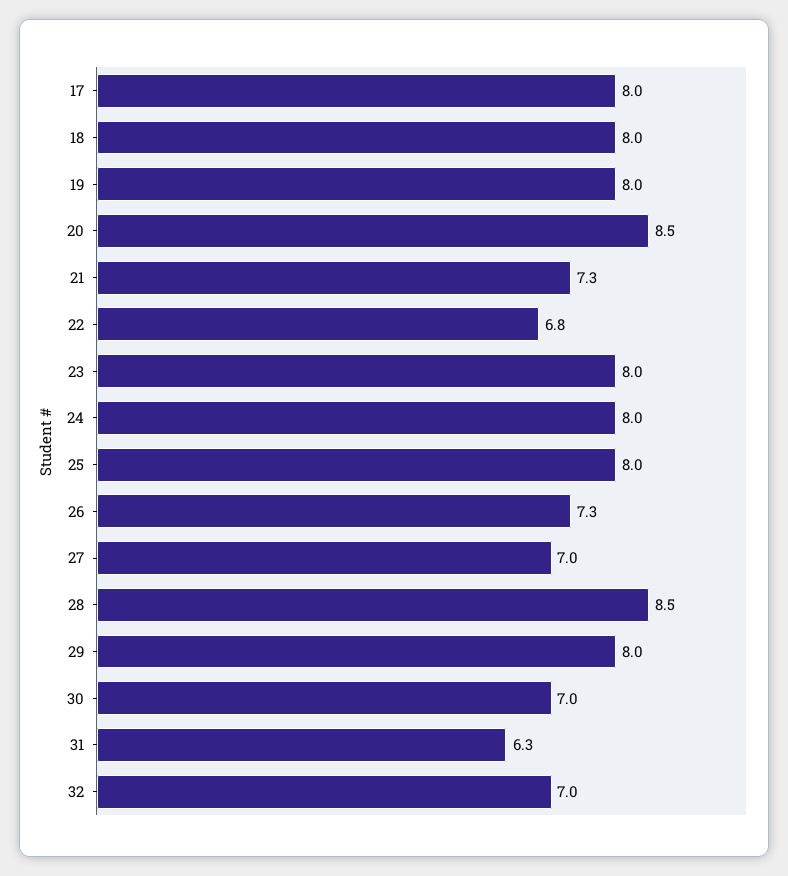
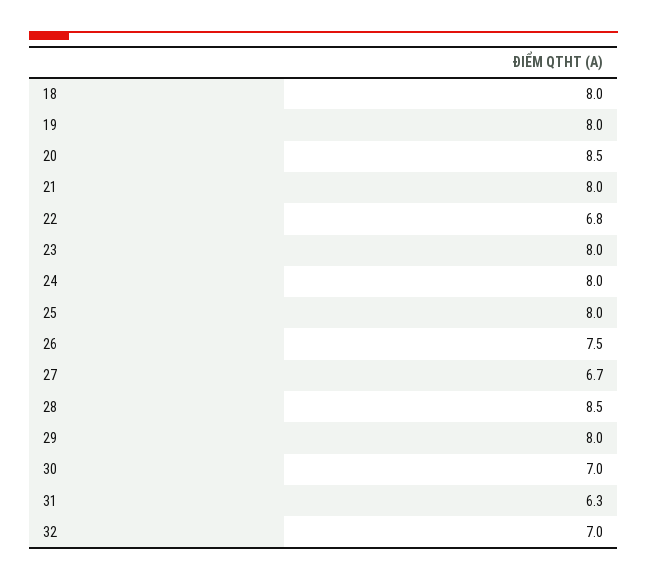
17: 8 -> none
21: 7.3 -> 8
26: 7.3 -> 7.5
27: 7 -> 6.7

